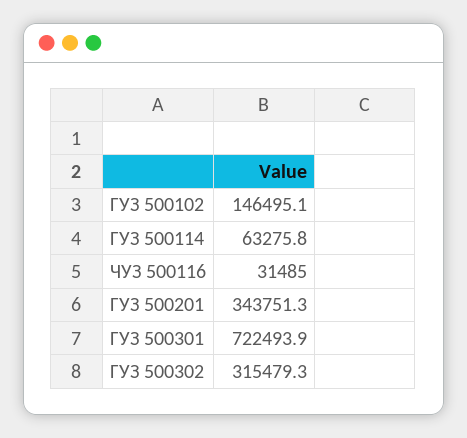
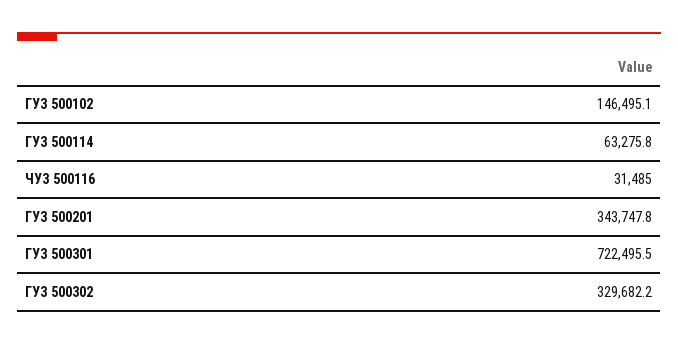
ГУЗ 500201: 343751.3 -> 343747.8
ГУЗ 500301: 722493.9 -> 722495.5
ГУЗ 500302: 315479.3 -> 329682.2

